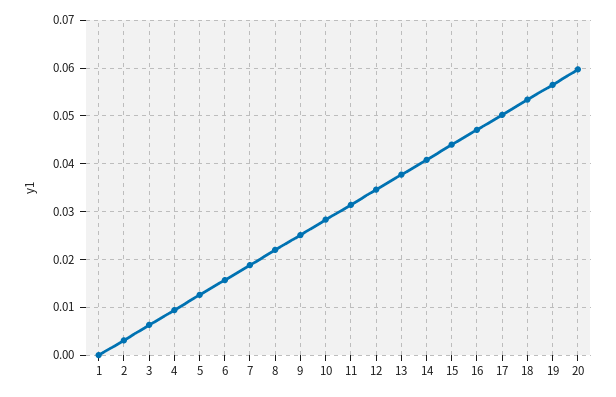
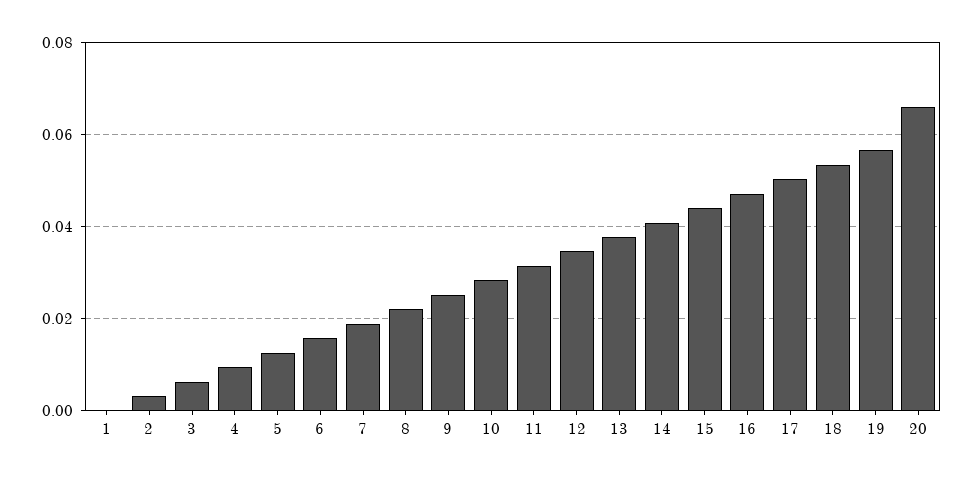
20: 0.06 -> 0.066

